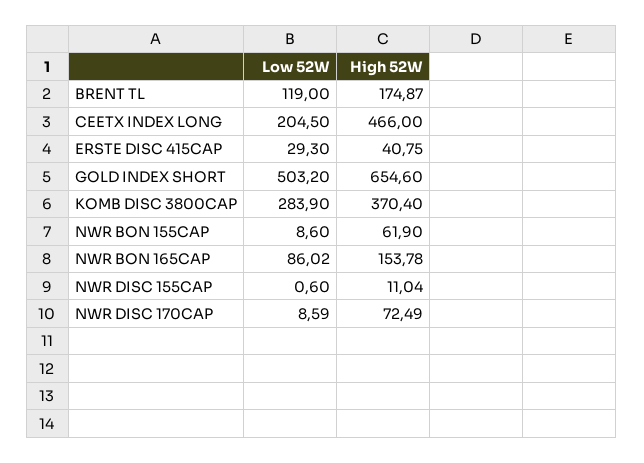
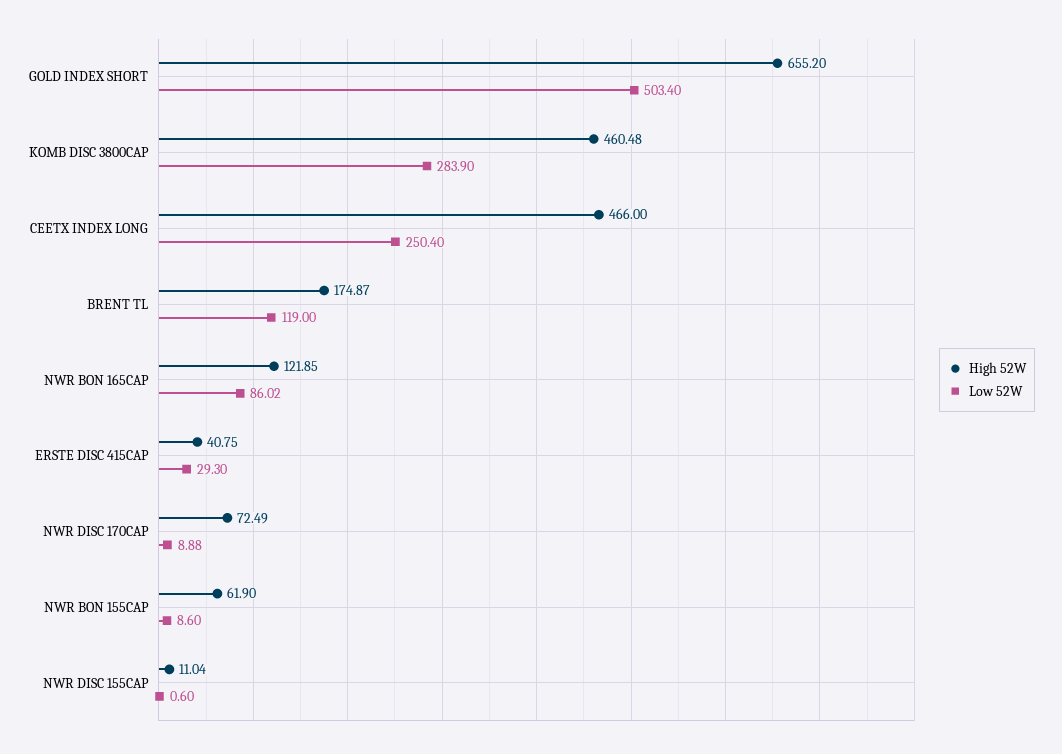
Low 52W, CEETX INDEX LONG: 204.5 -> 250.4
Low 52W, GOLD INDEX SHORT: 503.2 -> 503.4
High 52W, GOLD INDEX SHORT: 654.6 -> 655.2
High 52W, KOMB DISC 3800CAP: 370.4 -> 460.48
High 52W, NWR BON 165CAP: 153.78 -> 121.85
Low 52W, NWR DISC 170CAP: 8.59 -> 8.88

